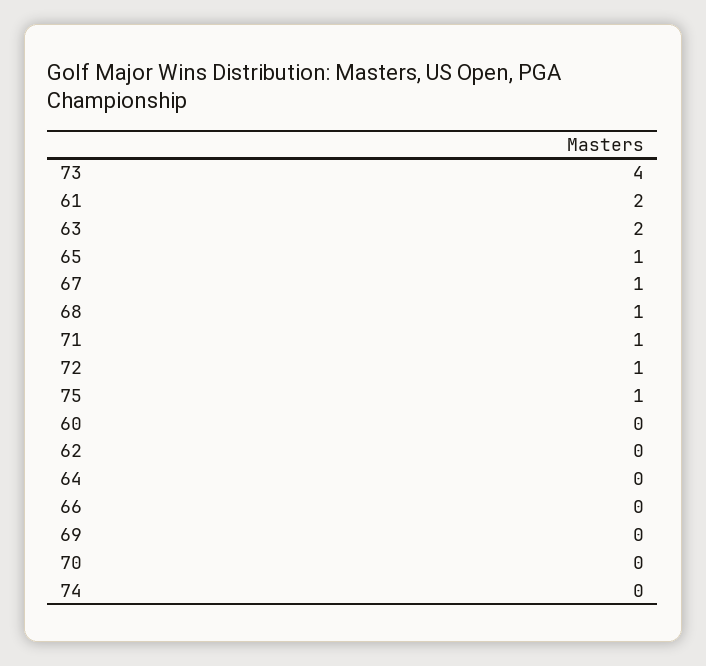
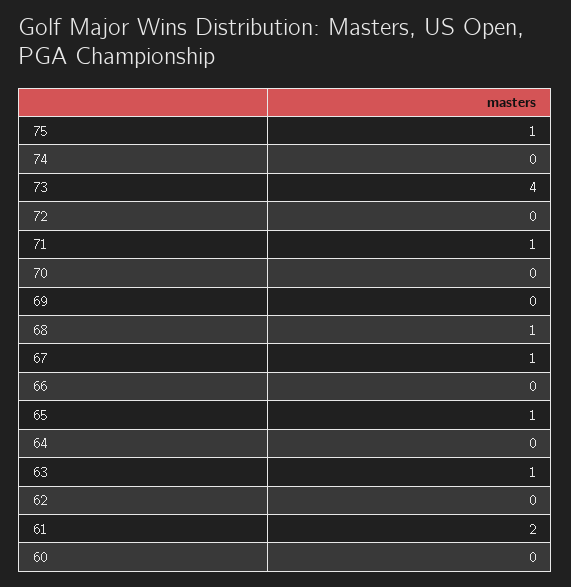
63: 2 -> 1
72: 1 -> 0

